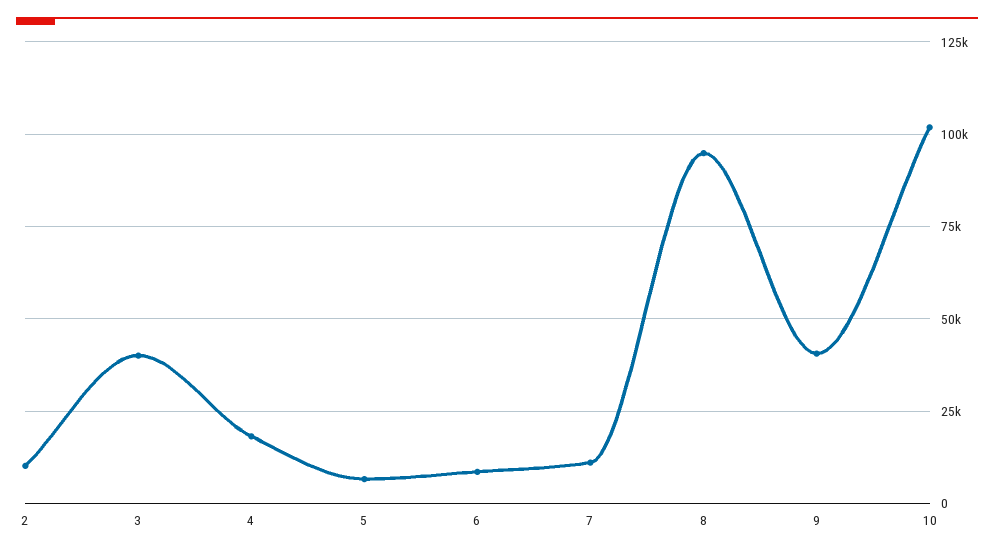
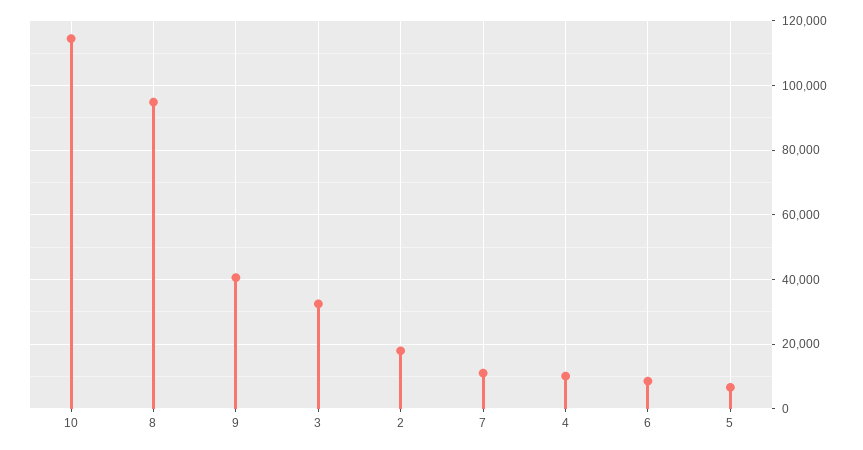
2: 10000 -> 18000
3: 40000 -> 32000
4: 17500 -> 10000
10: 102500 -> 114000

